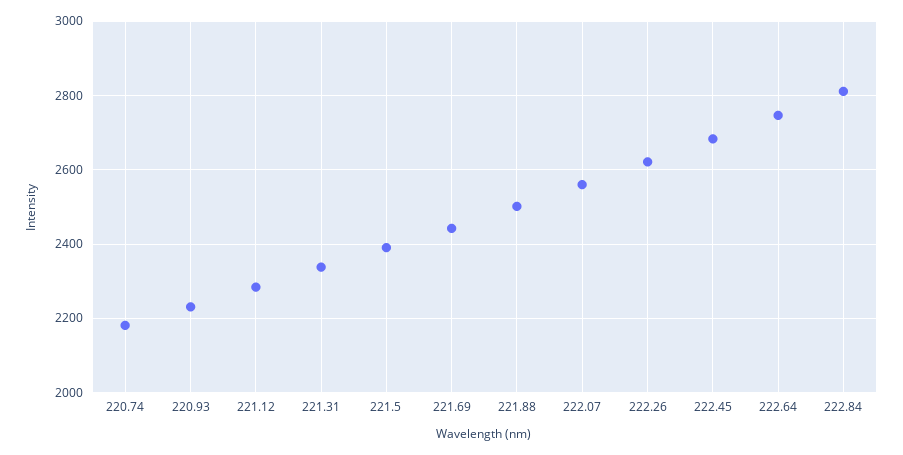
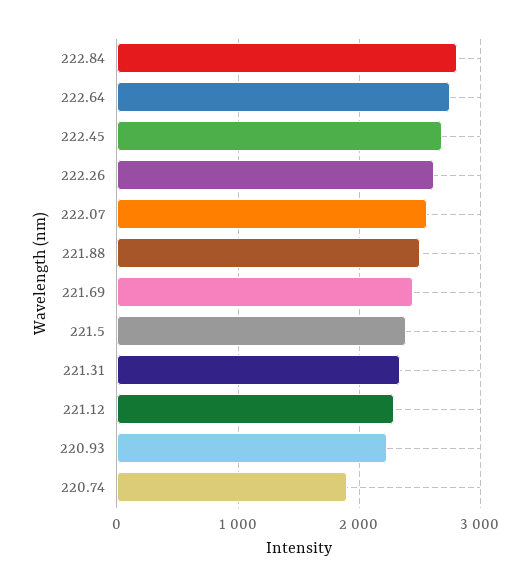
220.74: 2180 -> 1900

